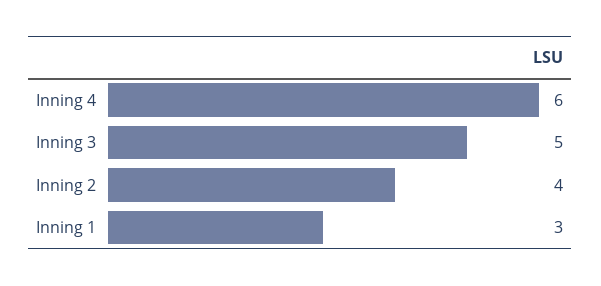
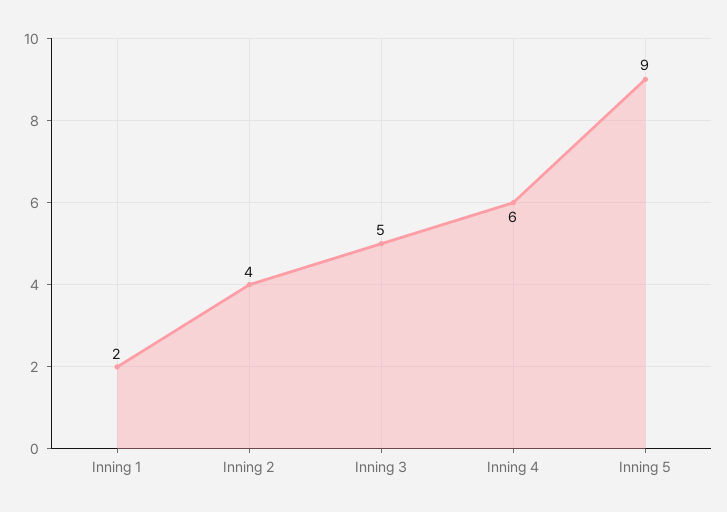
Inning 1: 3 -> 2
Inning 5: none -> 9

